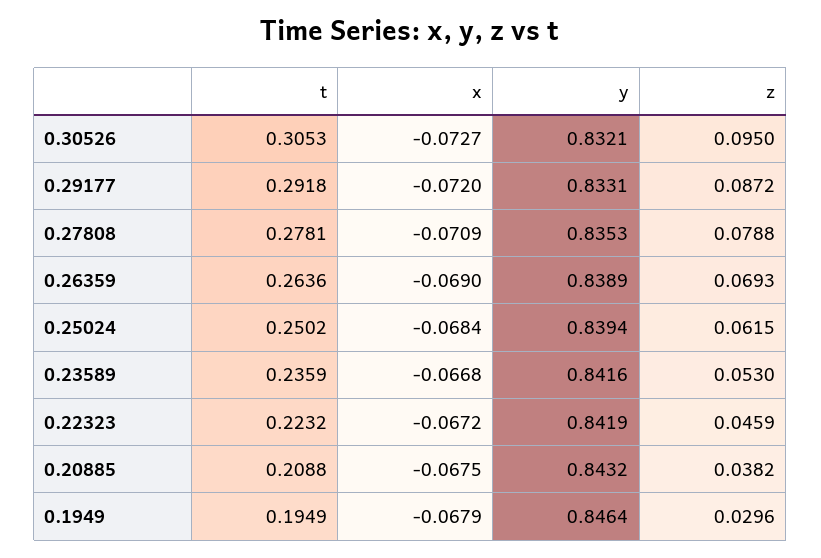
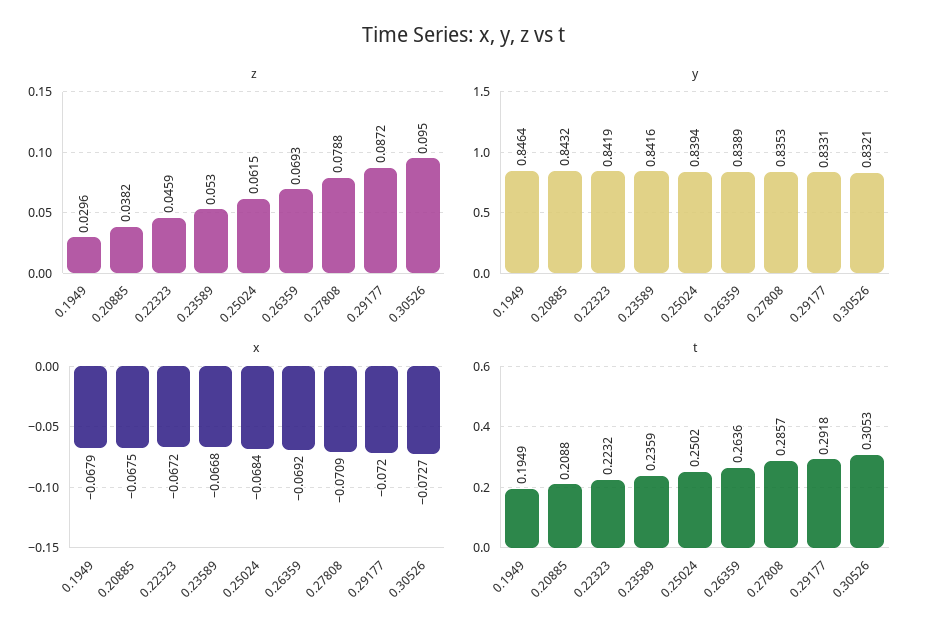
t, 0.27808: 0.2781 -> 0.2857
x, 0.26359: -0.069 -> -0.0692

